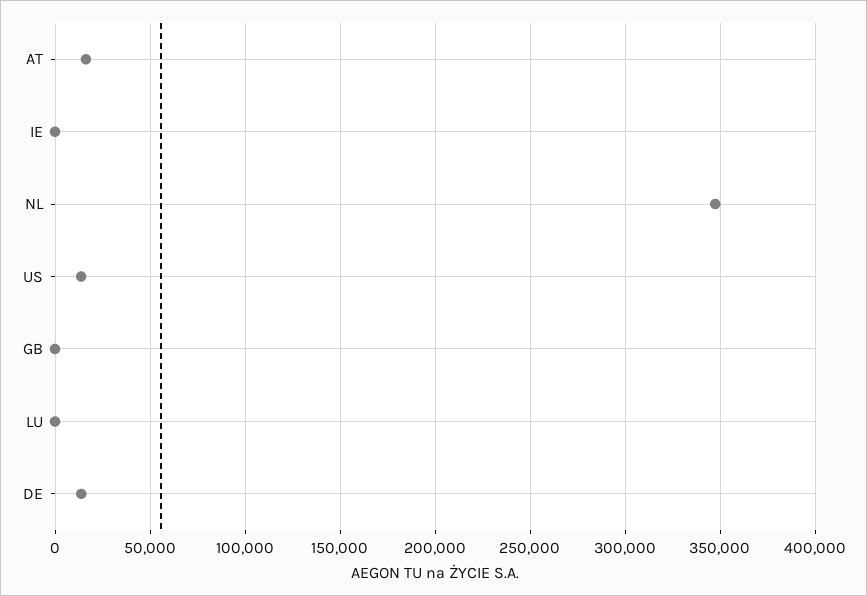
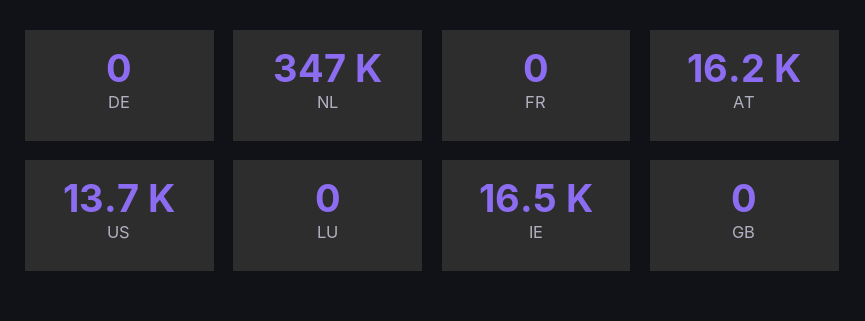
IE: 0 -> 16500
DE: 15000 -> 0
FR: none -> 0

